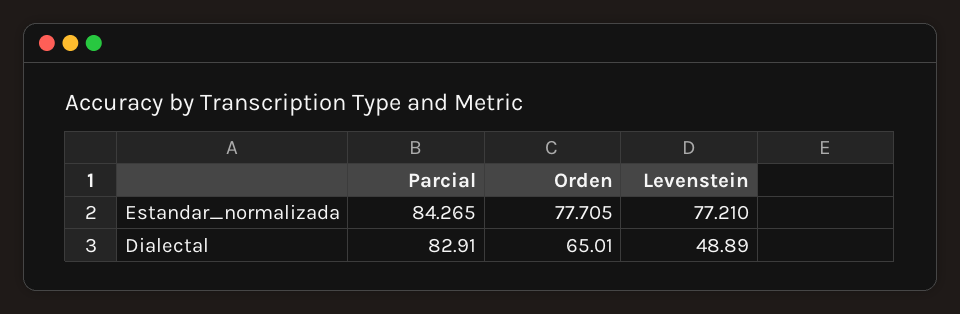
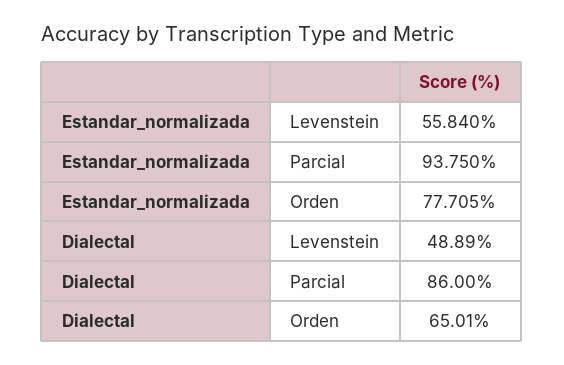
Parcial, Estandar_normalizada: 84.265 -> 93.75
Levenstein, Estandar_normalizada: 77.21 -> 55.84
Parcial, Dialectal: 82.91 -> 86

